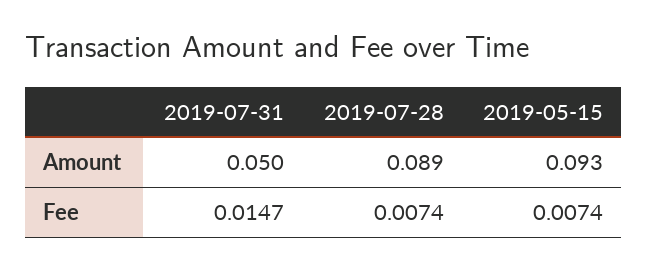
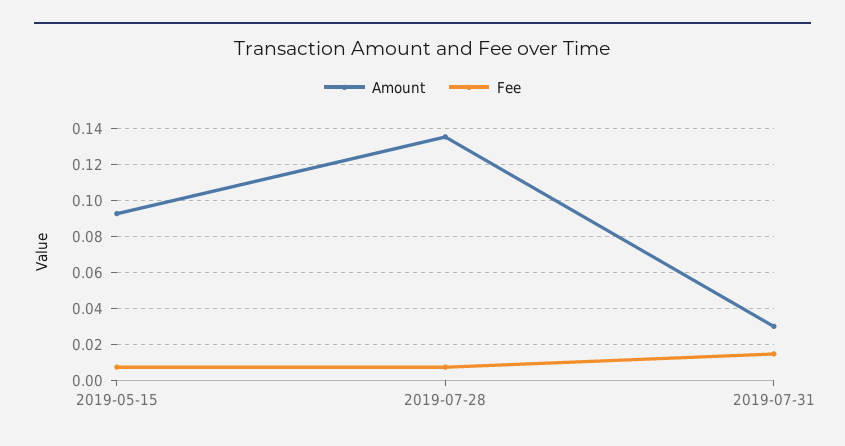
Amount, 2019-07-31: 0.05 -> 0.03
Amount, 2019-07-28: 0.089 -> 0.135

